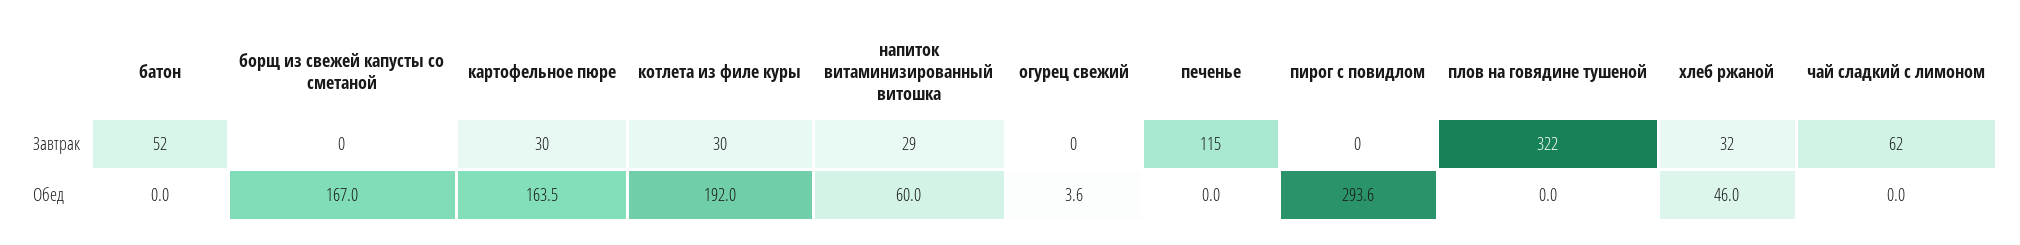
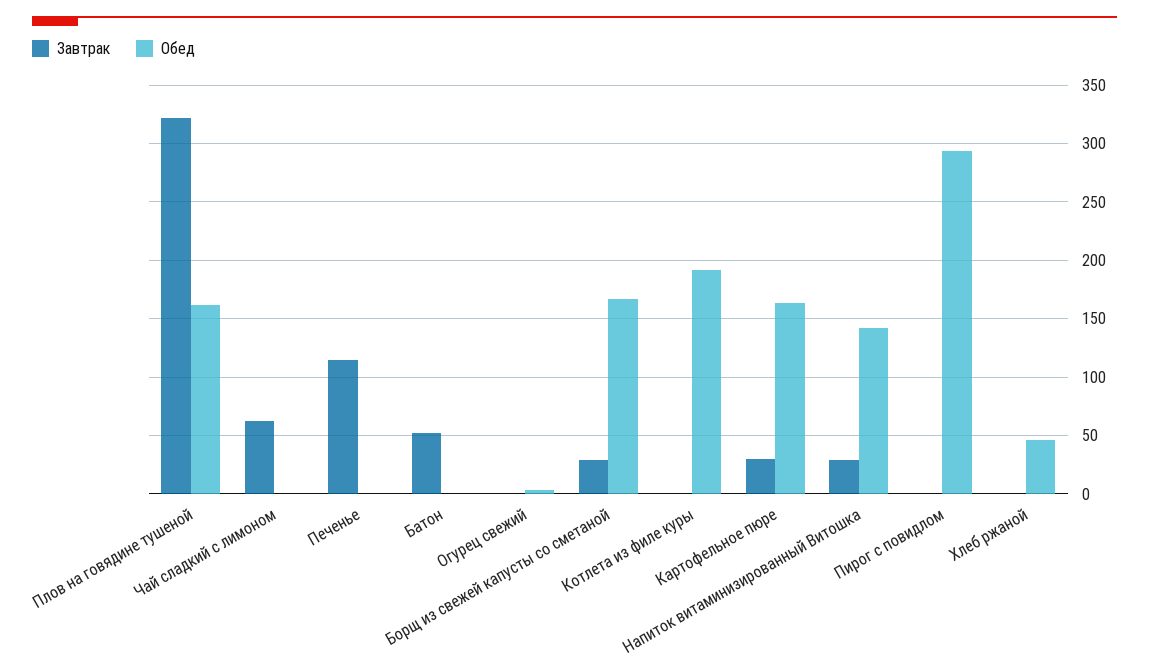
Завтрак, борщ из свежей капусты со сметаной: 0 -> 30
Завтрак, котлета из филе куры: 30 -> 0
Завтрак, хлеб ржаной: 32 -> 0
Обед, напиток витаминизированный витошка: 60 -> 140
Обед, плов на говядине тушеной: 0 -> 160

